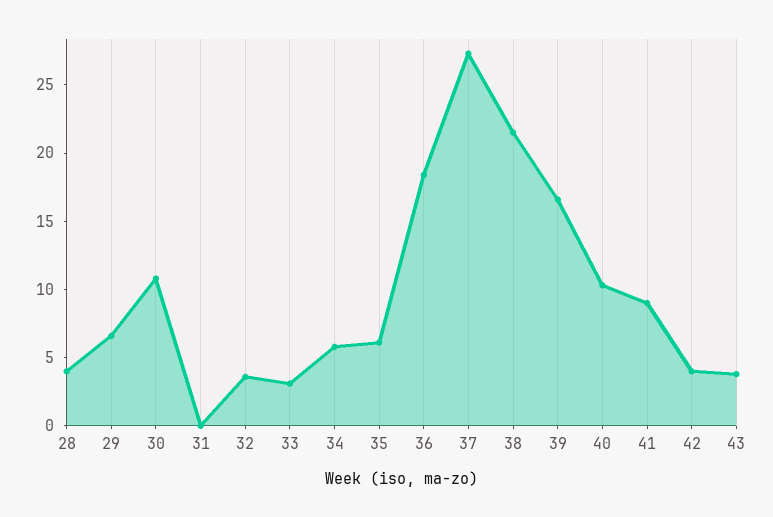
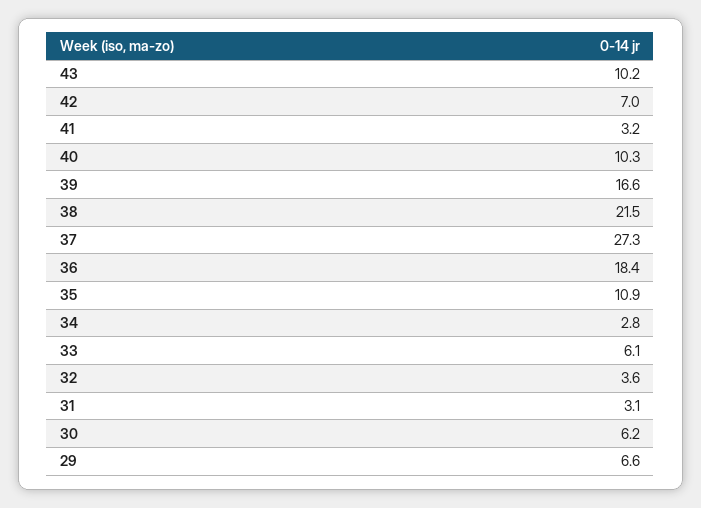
28: 4 -> none
30: 11 -> 6.2
31: 0 -> 3.1
33: 3 -> 6.1
34: 6 -> 2.8
35: 6 -> 10.9
41: 9 -> 3.2
42: 4 -> 7
43: 4 -> 10.2

